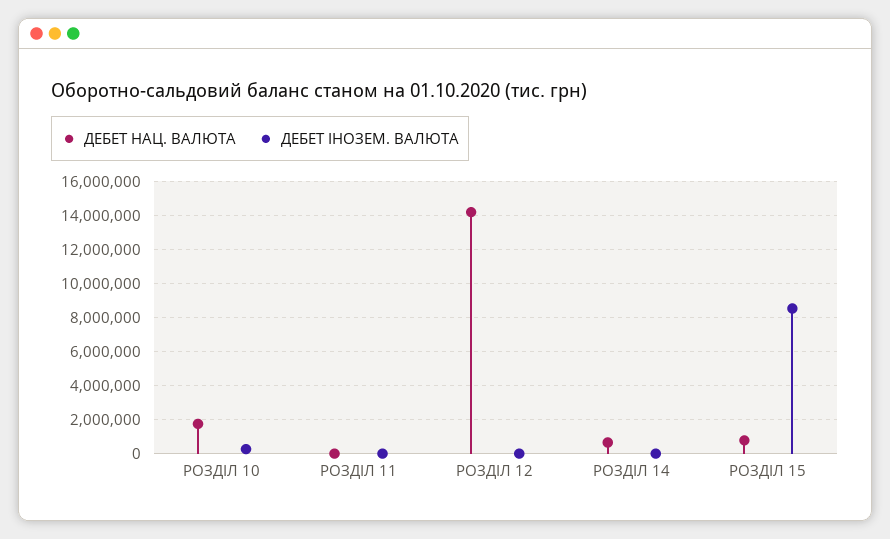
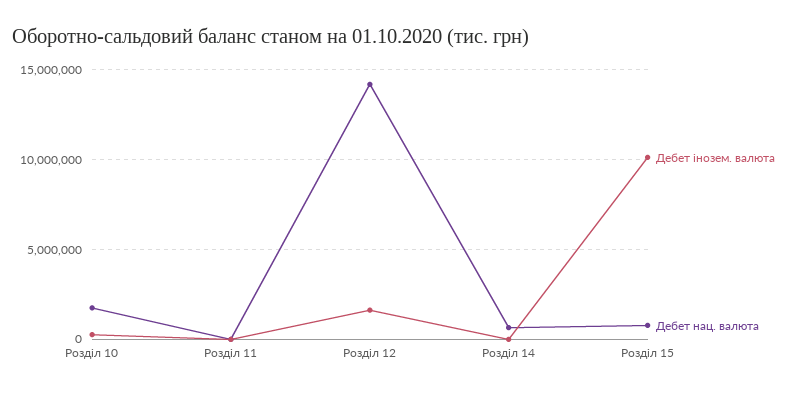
ДЕБЕТ ІНОЗЕМ. ВАЛЮТА, РОЗДІЛ 12: 0 -> 1500000
ДЕБЕТ ІНОЗЕМ. ВАЛЮТА, РОЗДІЛ 15: 8500000 -> 10000000

